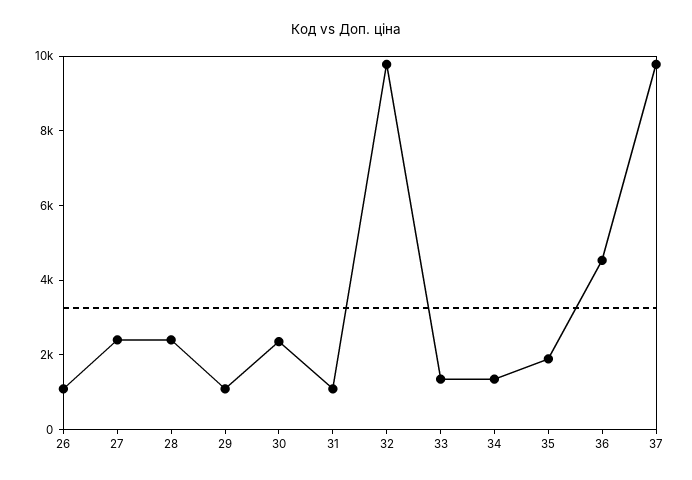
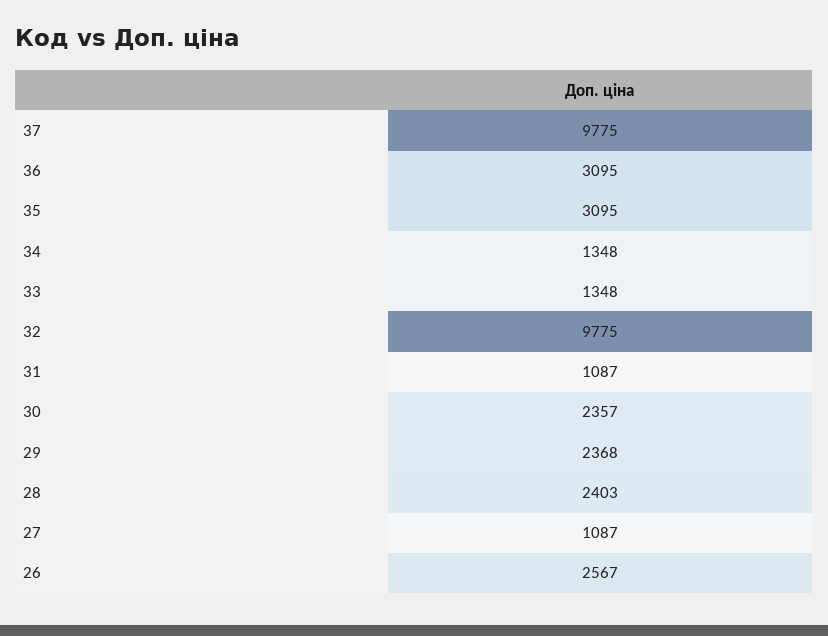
26: 1000 -> 2567
27: 2500 -> 1087
29: 1000 -> 2368
35: 2000 -> 3095
36: 4500 -> 3095

